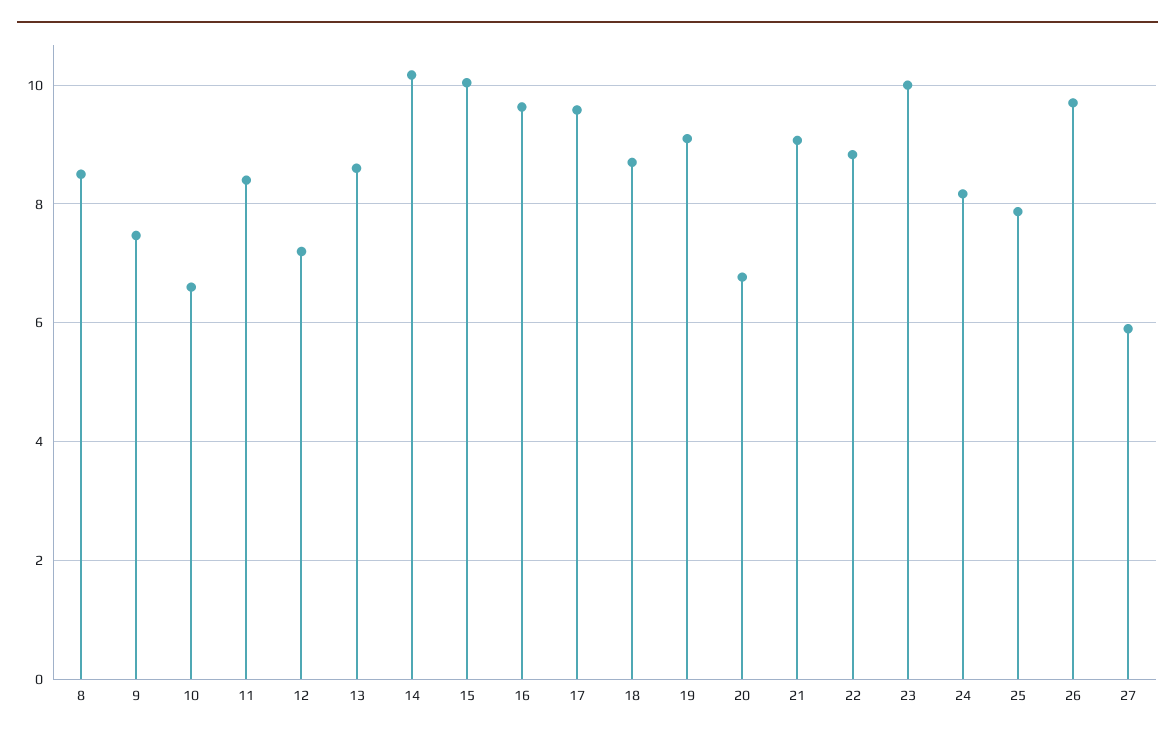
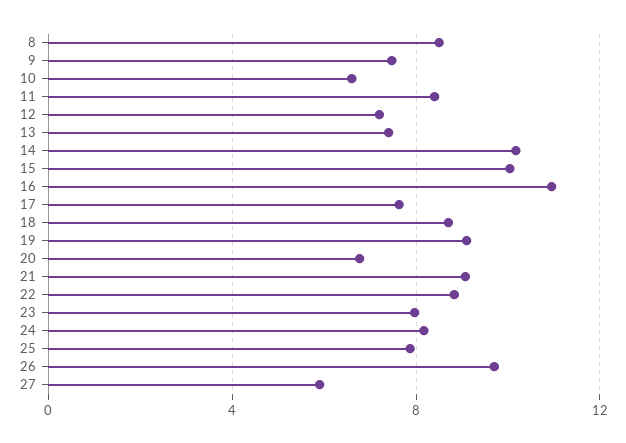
13: 8.6 -> 7.5
16: 9.6 -> 11
17: 9.6 -> 7.5
23: 10 -> 8

